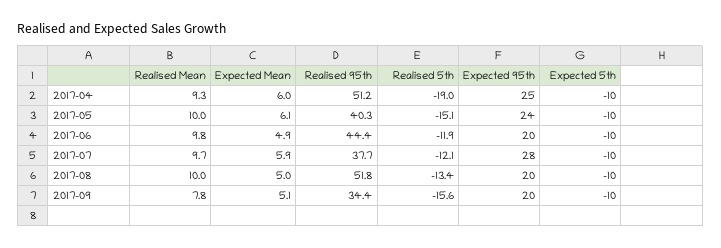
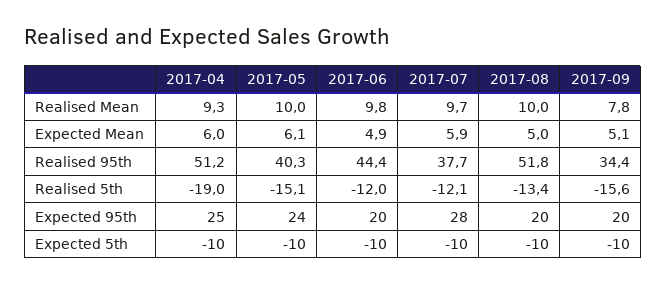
Realised 5th, 2017-06: -11.9 -> -12

